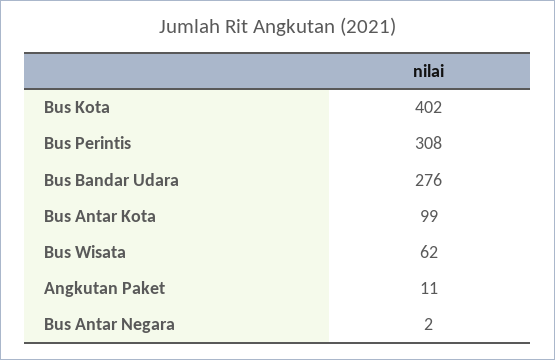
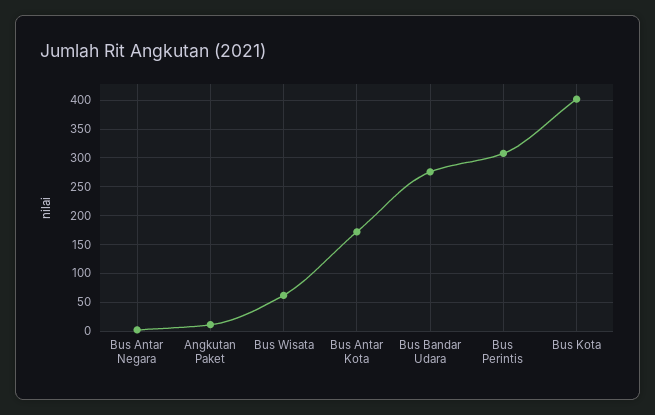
Bus Antar Kota: 99 -> 175

